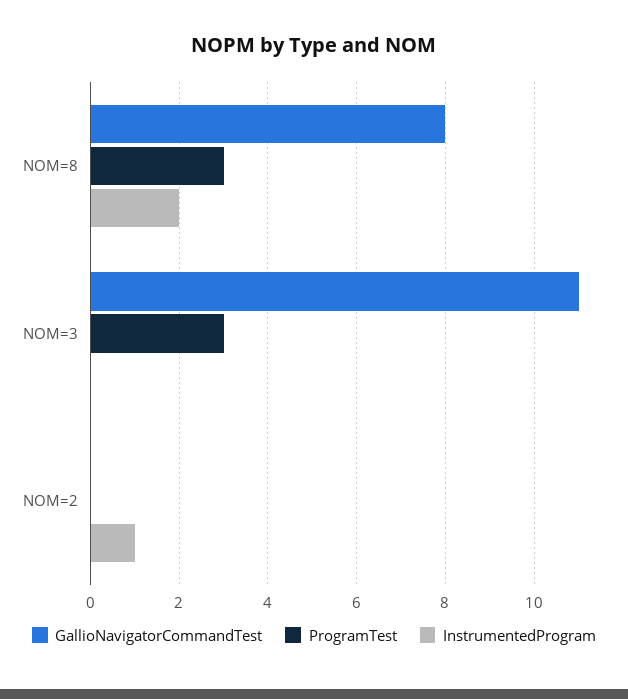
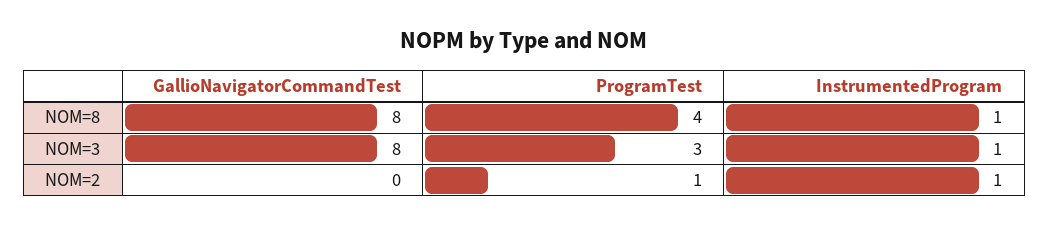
ProgramTest, NOM=8: 3 -> 4
InstrumentedProgram, NOM=8: 2 -> 1
GallioNavigatorCommandTest, NOM=3: 11 -> 8
InstrumentedProgram, NOM=3: 0 -> 1
ProgramTest, NOM=2: 0 -> 1

